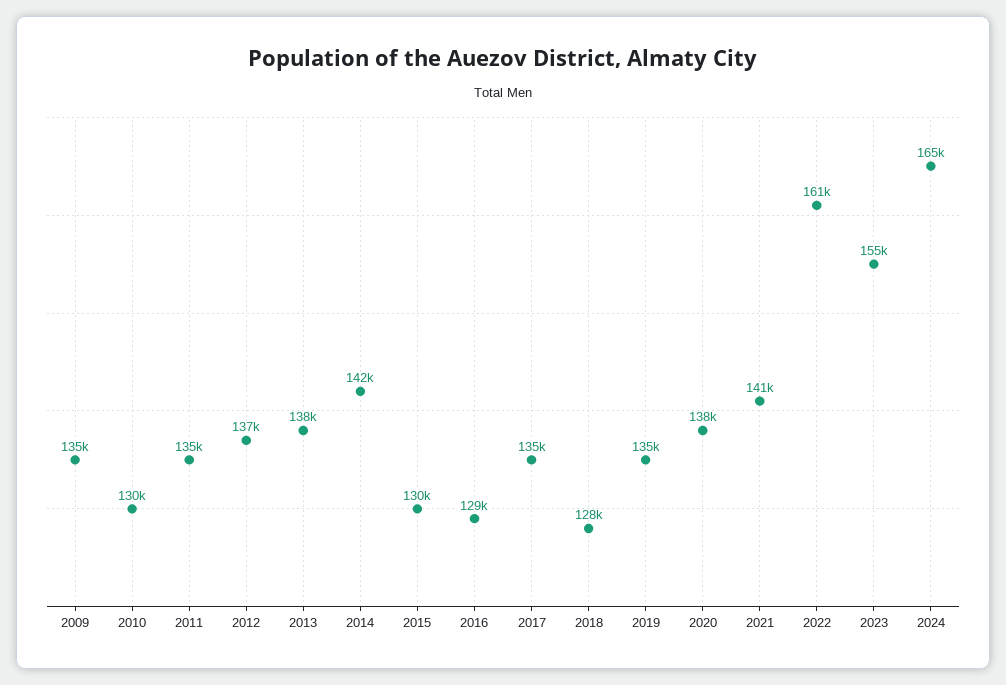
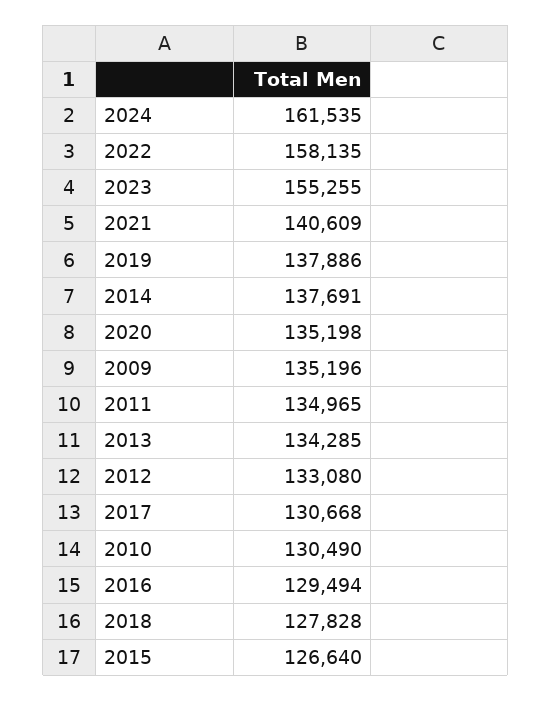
2012: 137000 -> 133080
2013: 138000 -> 134285
2014: 142000 -> 137691
2015: 130000 -> 126640
2017: 135000 -> 130668
2019: 135000 -> 137886
2020: 138000 -> 135198
2022: 161000 -> 158135
2024: 165000 -> 161535

